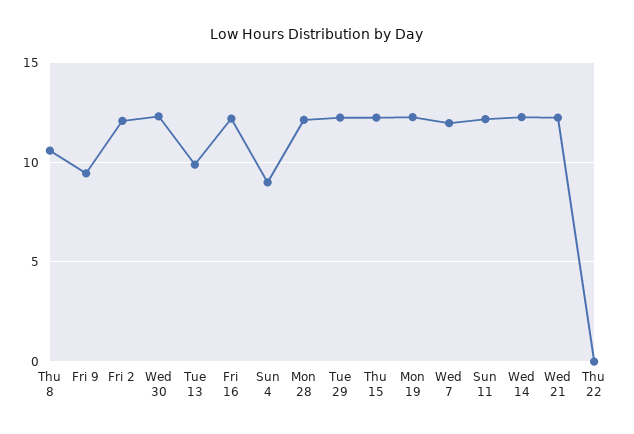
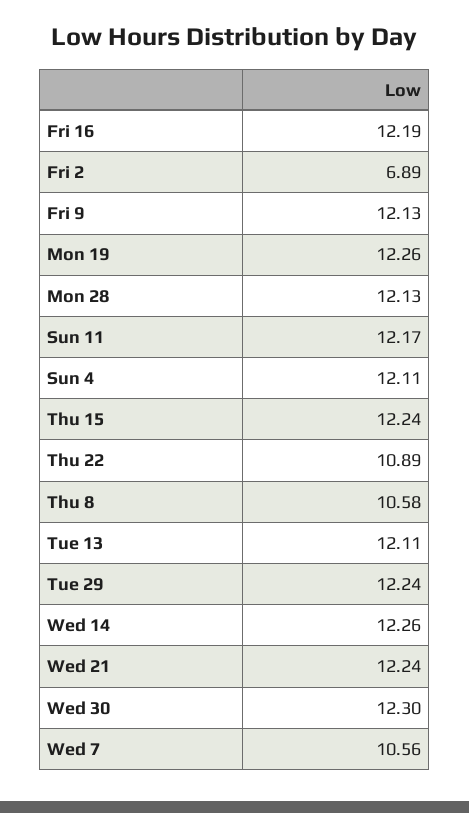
Fri 9: 9.5 -> 12.13
Fri 2: 12 -> 6.89
Tue 13: 10 -> 12.11
Sun 4: 9 -> 12.11
Wed 7: 12 -> 10.56
Thu 22: 0 -> 10.89

